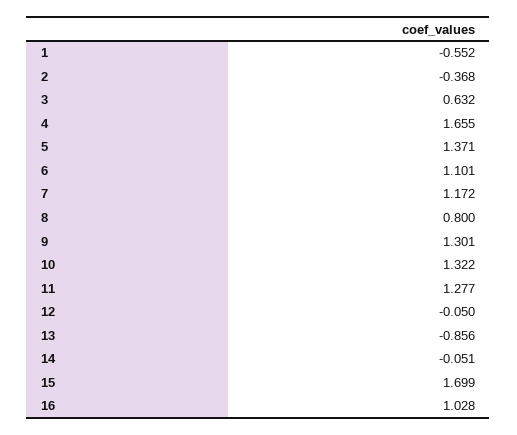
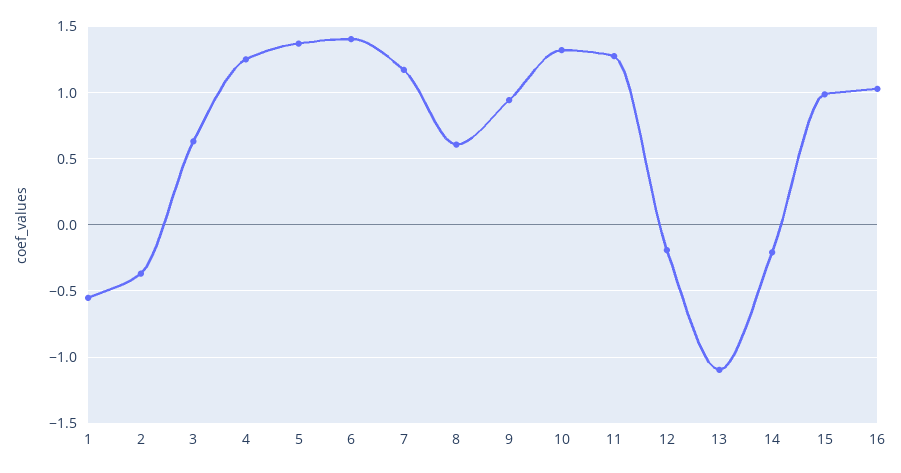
4: 1.655 -> 1.25
6: 1.101 -> 1.4
8: 0.8 -> 0.6
9: 1.301 -> 0.95
12: -0.05 -> -0.2
13: -0.856 -> -1.1
14: -0.051 -> -0.2
15: 1.699 -> 1

